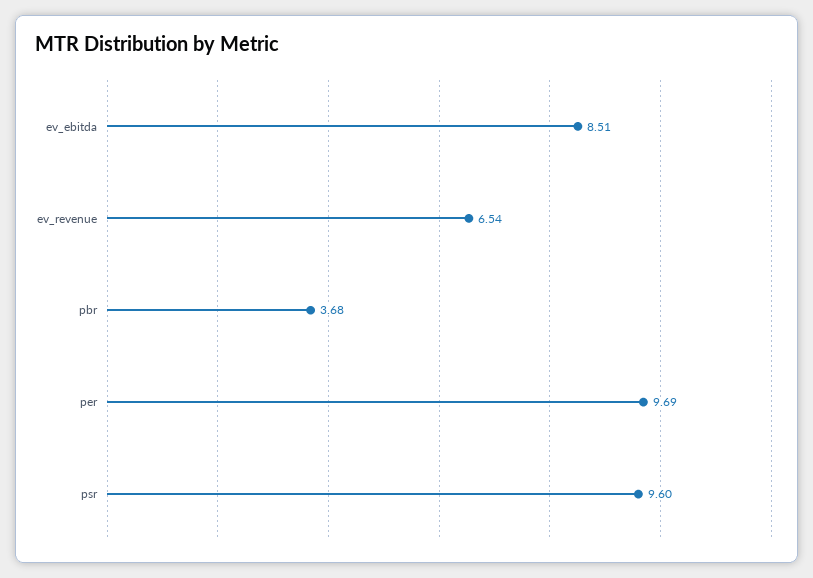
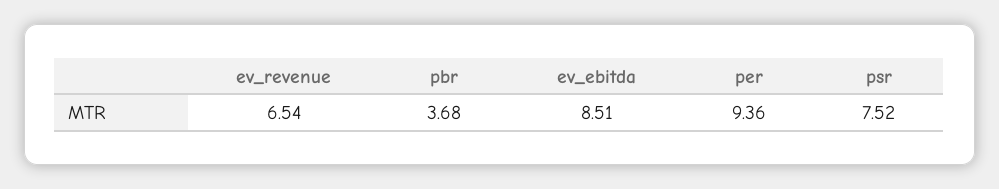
per: 9.69 -> 9.36
psr: 9.6 -> 7.52

